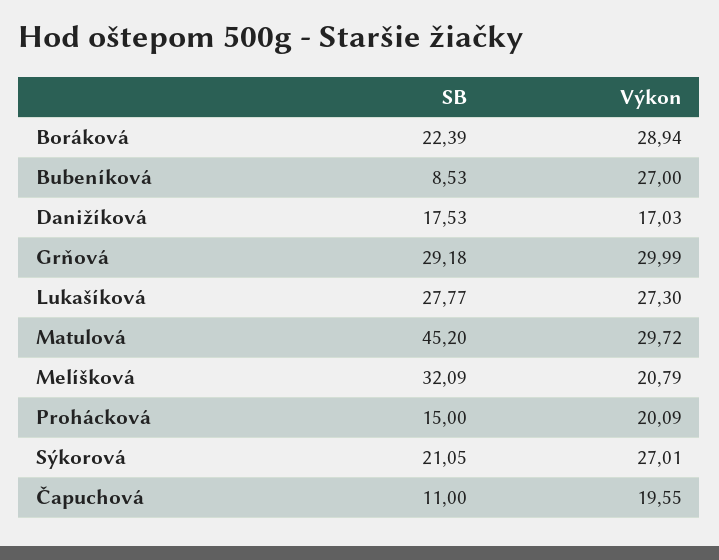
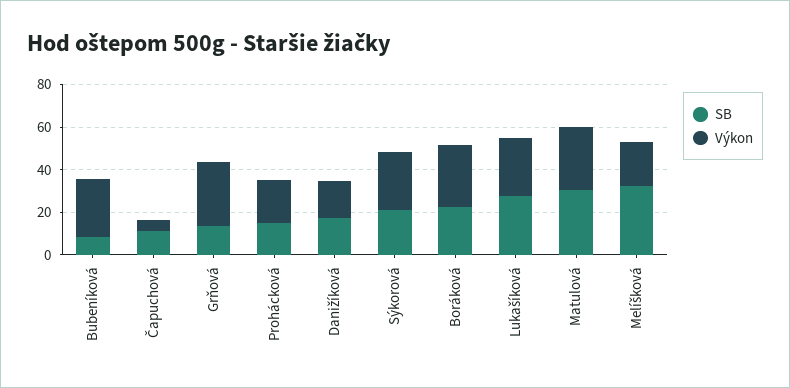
SB, Grňová: 29.18 -> 15
SB, Matulová: 45.2 -> 30
Výkon, Čapuchová: 19.55 -> 5

